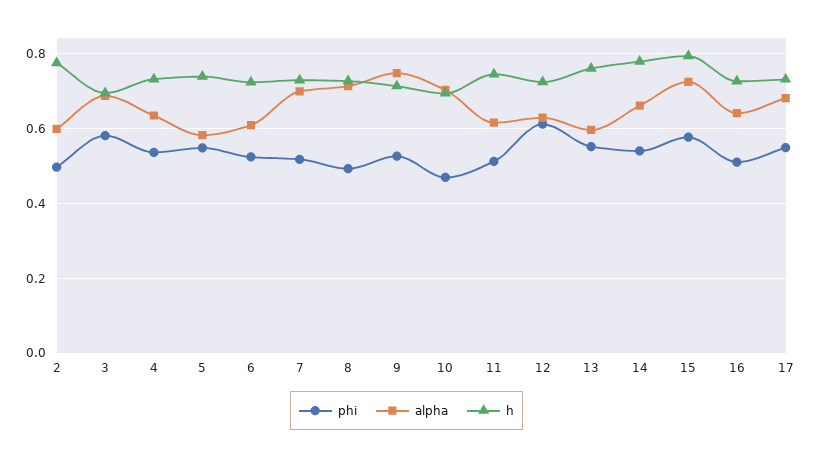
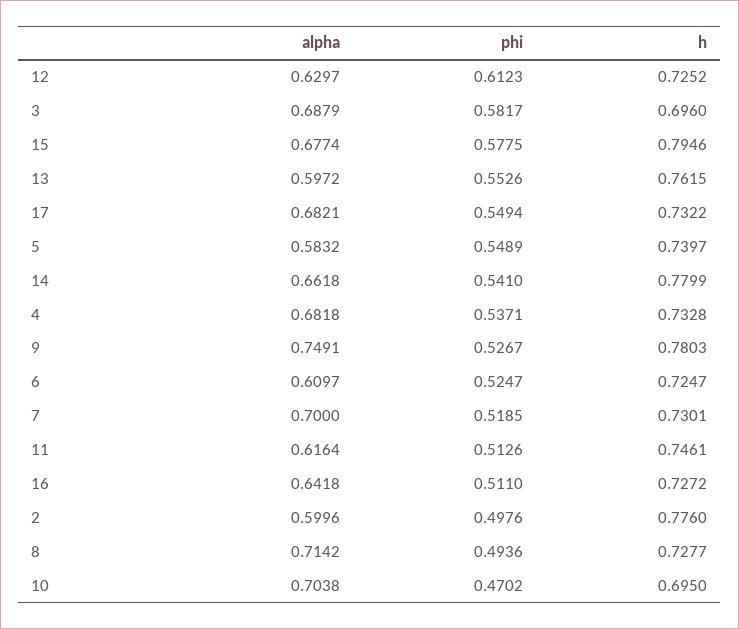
alpha, 4: 0.64 -> 0.6818
h, 9: 0.72 -> 0.7803
alpha, 15: 0.72 -> 0.6774

